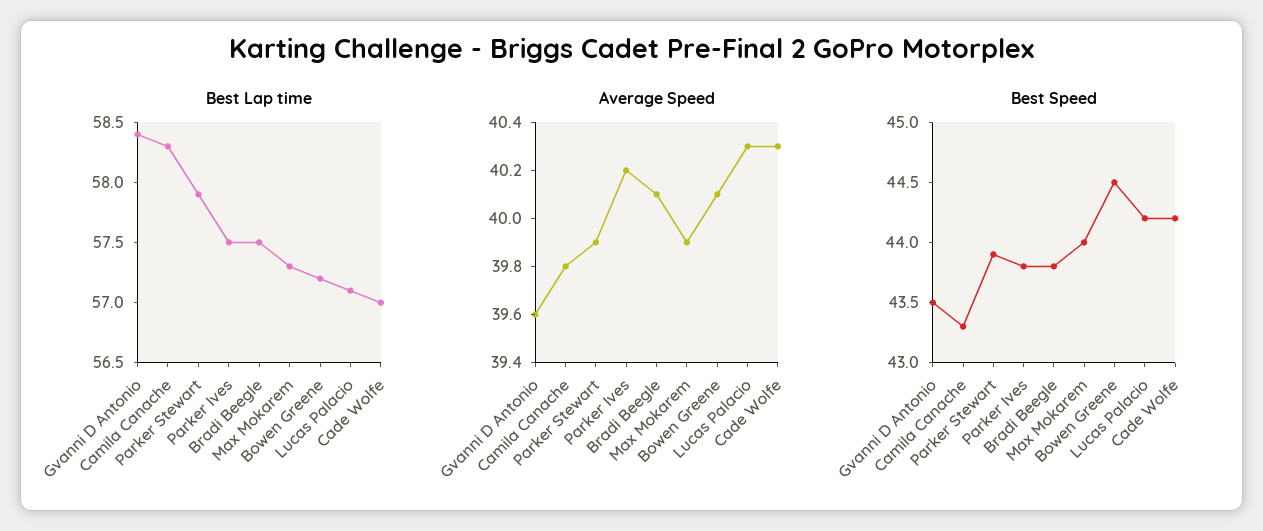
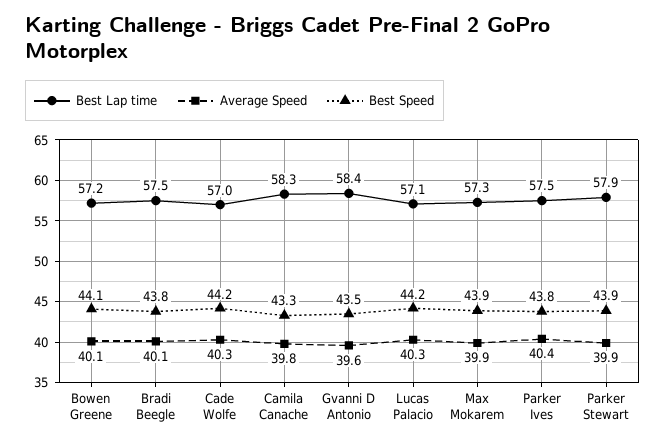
Average Speed, Parker Ives: 40.2 -> 40.4
Best Speed, Max Mokarem: 44 -> 43.9
Best Speed, Bowen Greene: 44.5 -> 44.1

